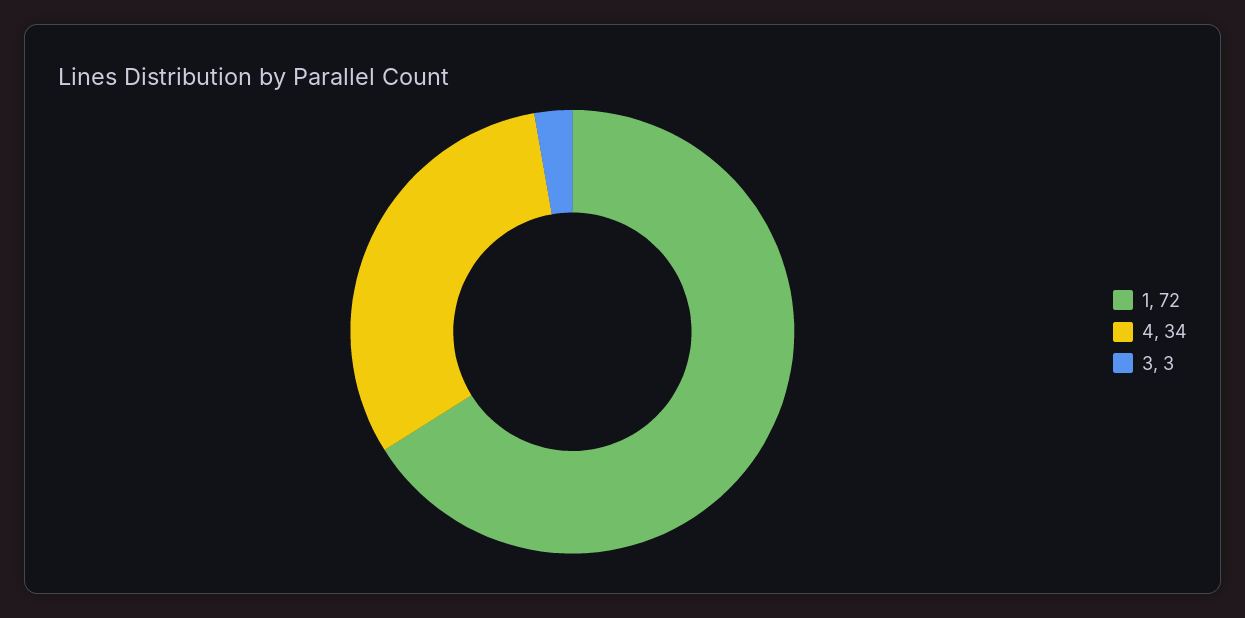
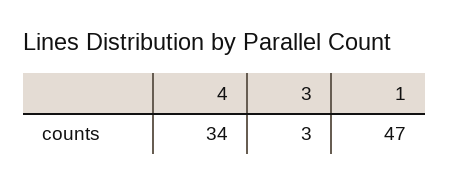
1: 72 -> 47

